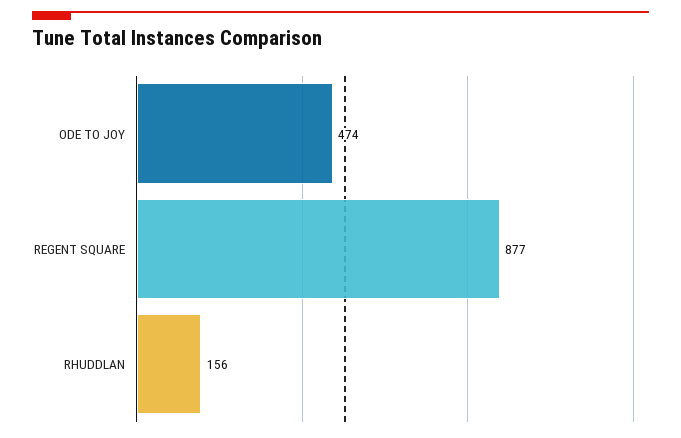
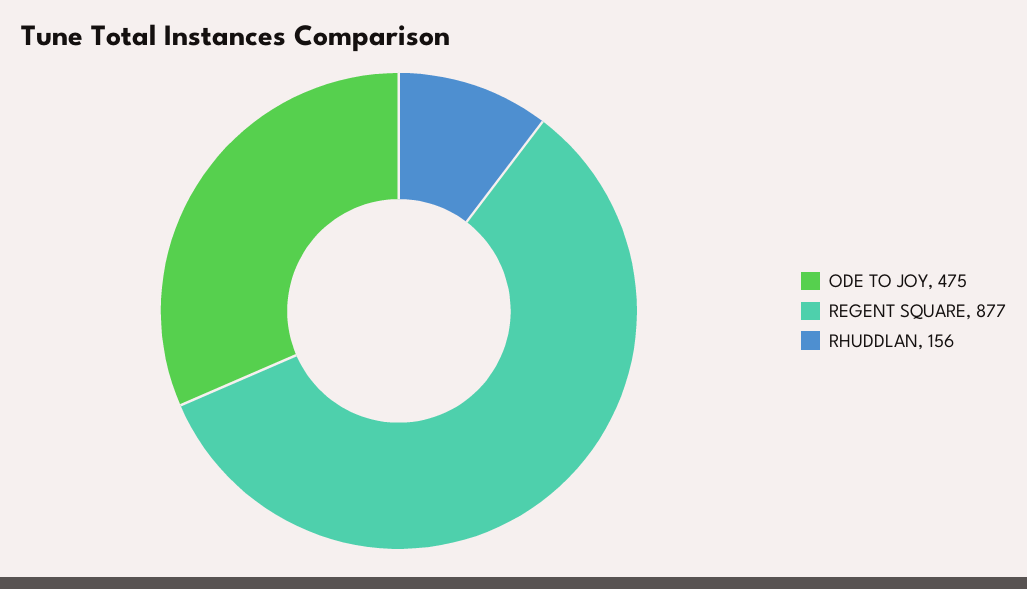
ODE TO JOY: 474 -> 475

